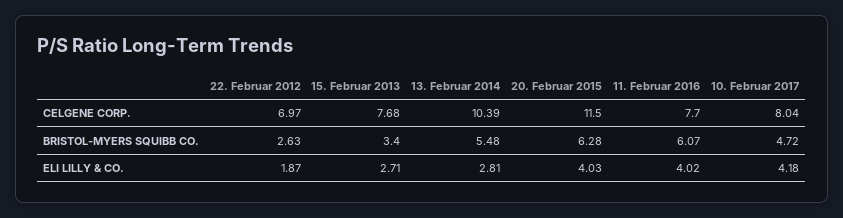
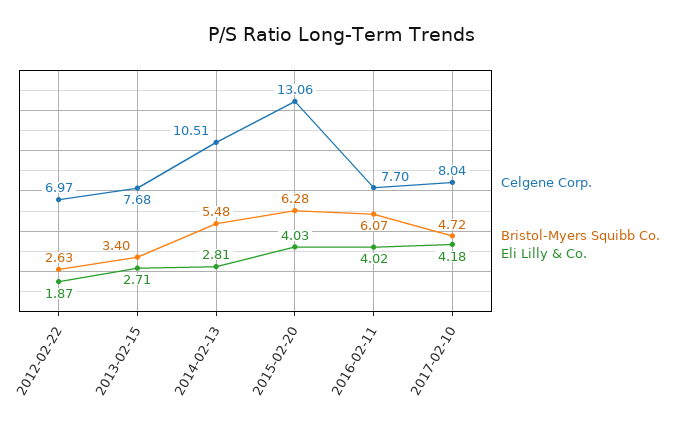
CELGENE CORP., 13. Februar 2014: 10.39 -> 10.51
CELGENE CORP., 20. Februar 2015: 11.5 -> 13.06

